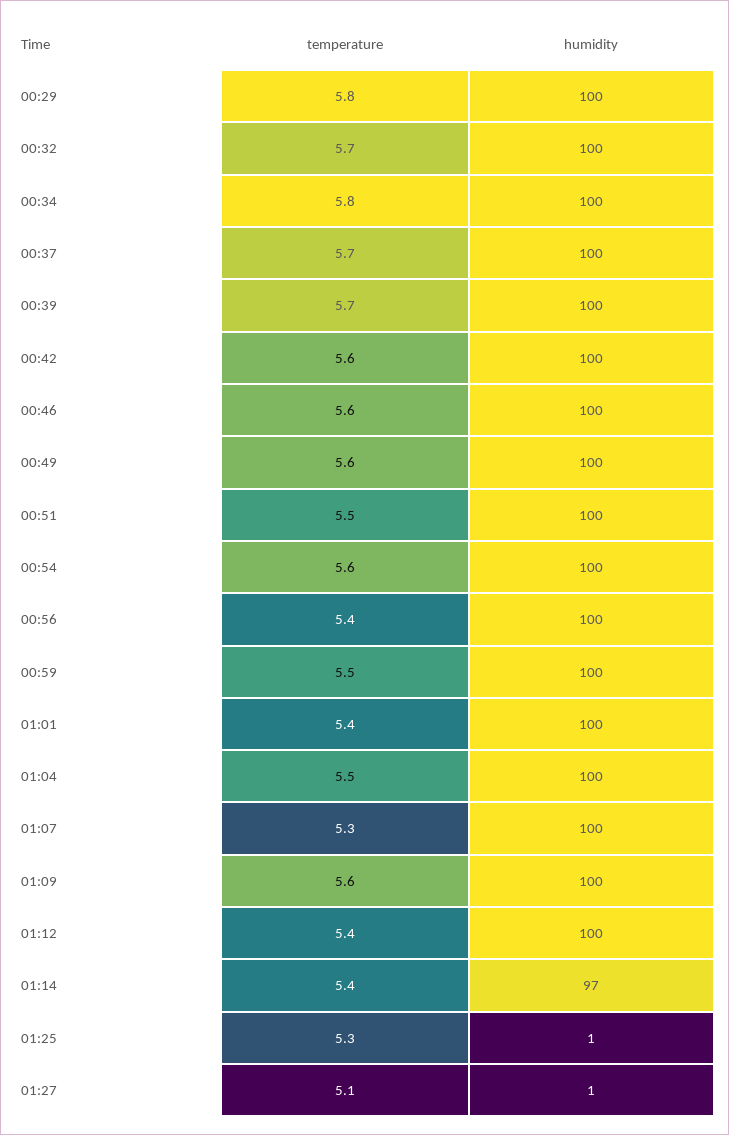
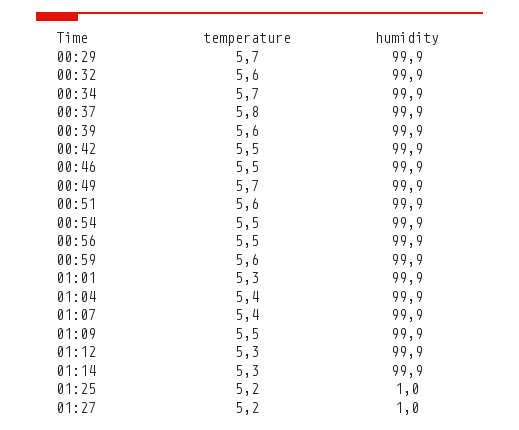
temperature, 00:29: 5.8 -> 5.7
temperature, 00:32: 5.7 -> 5.6
temperature, 00:34: 5.8 -> 5.7
temperature, 00:37: 5.7 -> 5.8
temperature, 00:39: 5.7 -> 5.6
temperature, 00:42: 5.6 -> 5.5
temperature, 00:46: 5.6 -> 5.5
temperature, 00:49: 5.6 -> 5.7
temperature, 00:51: 5.5 -> 5.6
temperature, 00:54: 5.6 -> 5.5
temperature, 00:56: 5.4 -> 5.5
temperature, 00:59: 5.5 -> 5.6
temperature, 01:01: 5.4 -> 5.3
temperature, 01:04: 5.5 -> 5.4
temperature, 01:07: 5.3 -> 5.4
temperature, 01:09: 5.6 -> 5.5
temperature, 01:12: 5.4 -> 5.3
temperature, 01:14: 5.4 -> 5.3
humidity, 01:14: 97 -> 99.9
temperature, 01:25: 5.3 -> 5.2
temperature, 01:27: 5.1 -> 5.2

